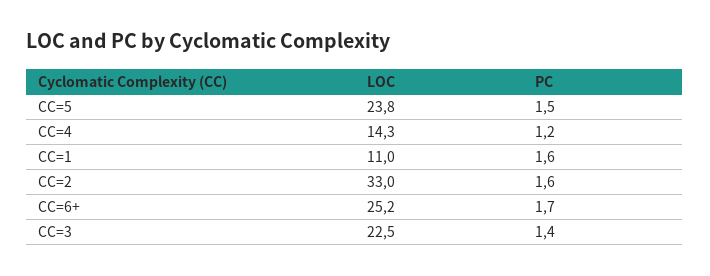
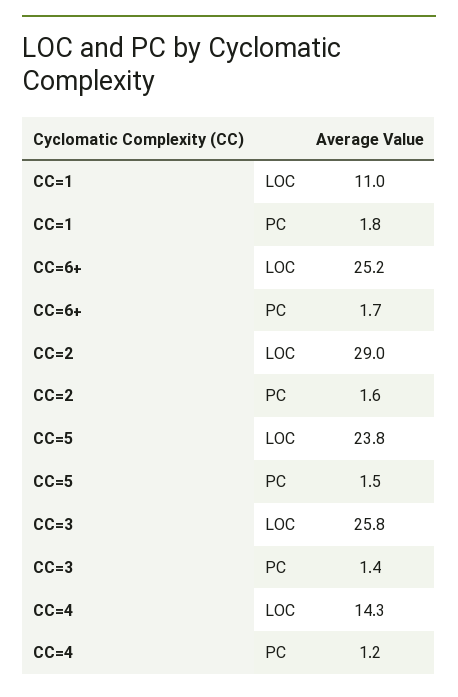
PC, CC=1: 1.6 -> 1.8
LOC, CC=2: 33 -> 29
LOC, CC=3: 22.5 -> 25.8

